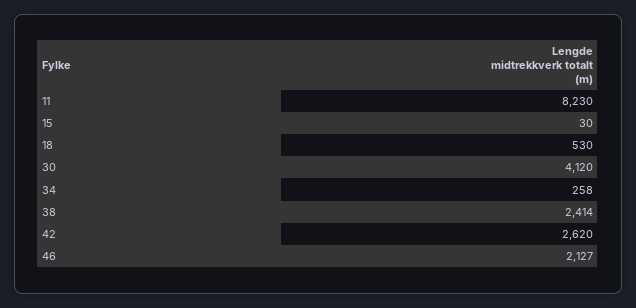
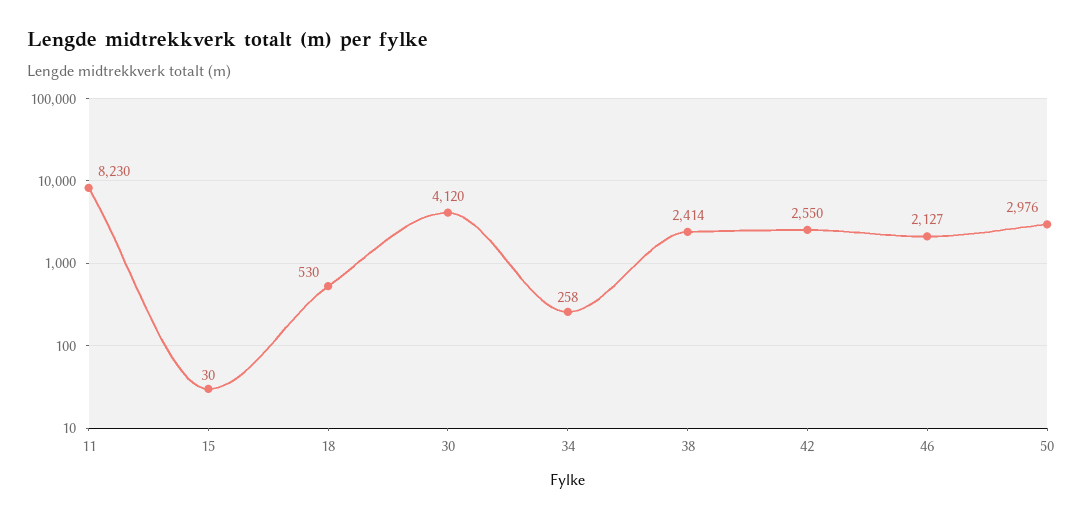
42: 2620 -> 2550
50: none -> 2976

